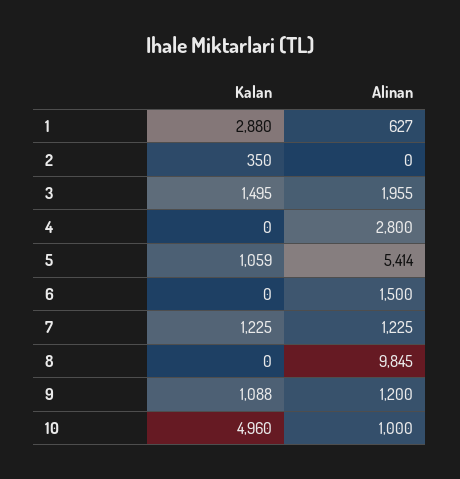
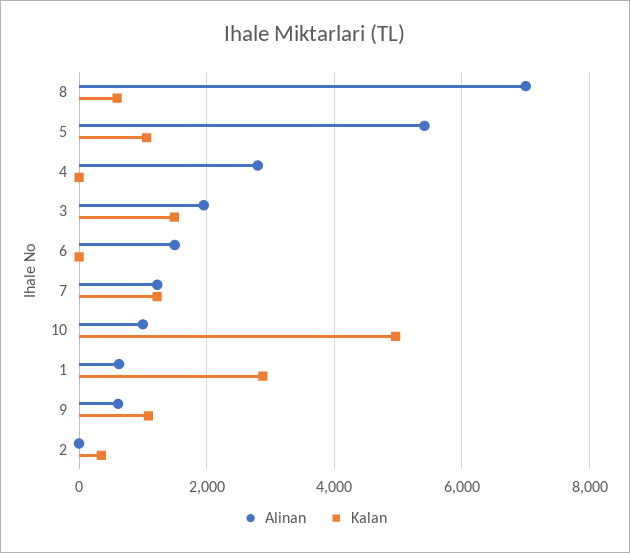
Kalan, 8: 0 -> 600
Alinan, 8: 9845 -> 7000
Alinan, 9: 1200 -> 600

